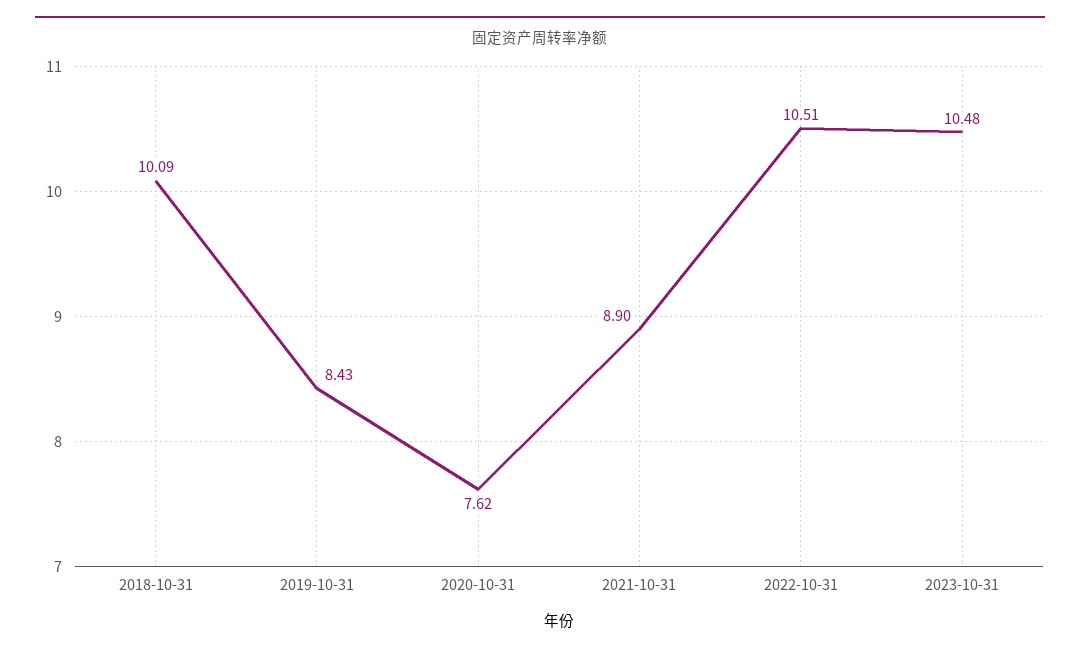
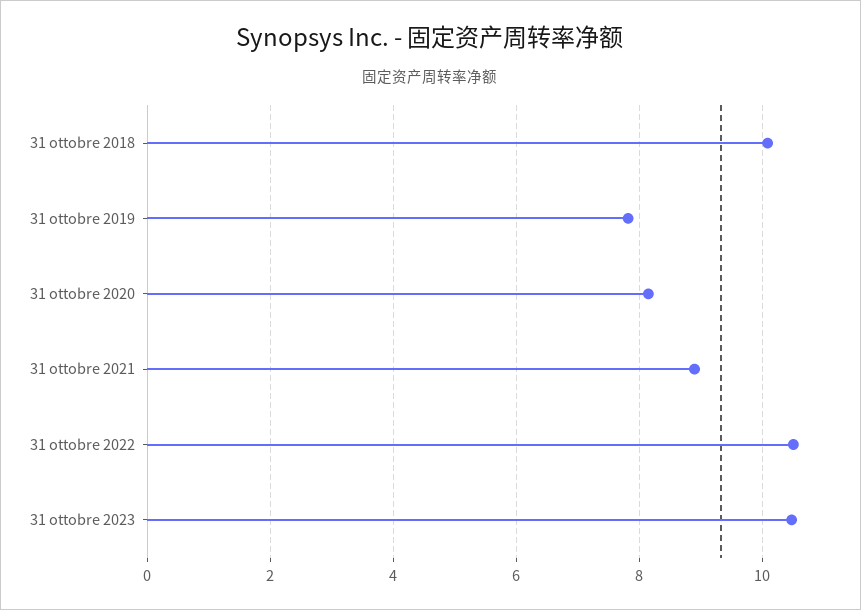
2019-10-31: 8.43 -> 7.8
2020-10-31: 7.62 -> 8.2

